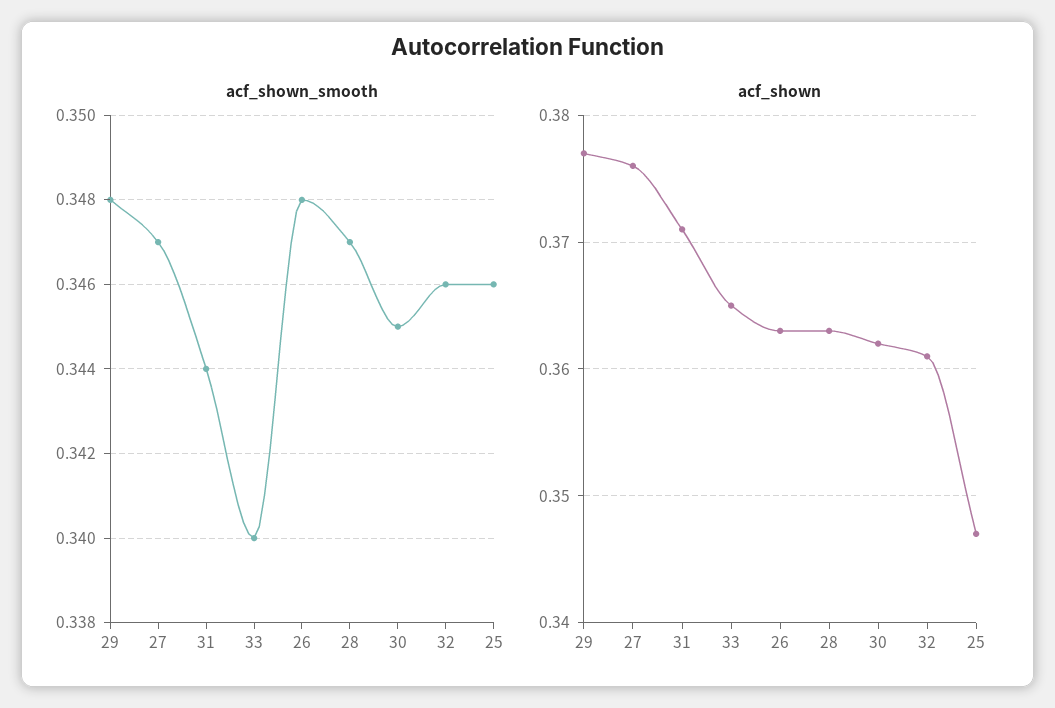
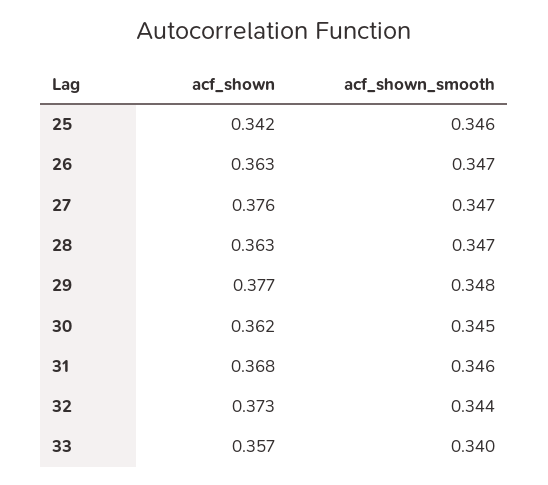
acf_shown_smooth, 31: 0.344 -> 0.346
acf_shown_smooth, 26: 0.348 -> 0.347
acf_shown_smooth, 32: 0.346 -> 0.344
acf_shown, 31: 0.371 -> 0.368
acf_shown, 33: 0.365 -> 0.357
acf_shown, 32: 0.361 -> 0.373
acf_shown, 25: 0.347 -> 0.342

